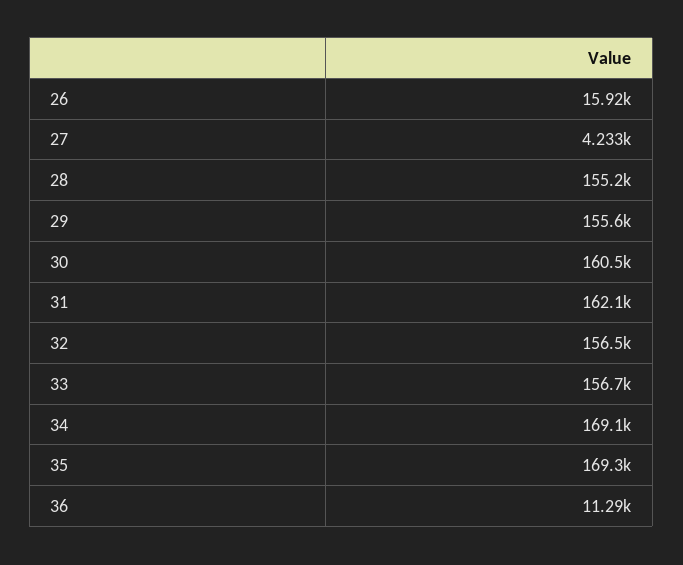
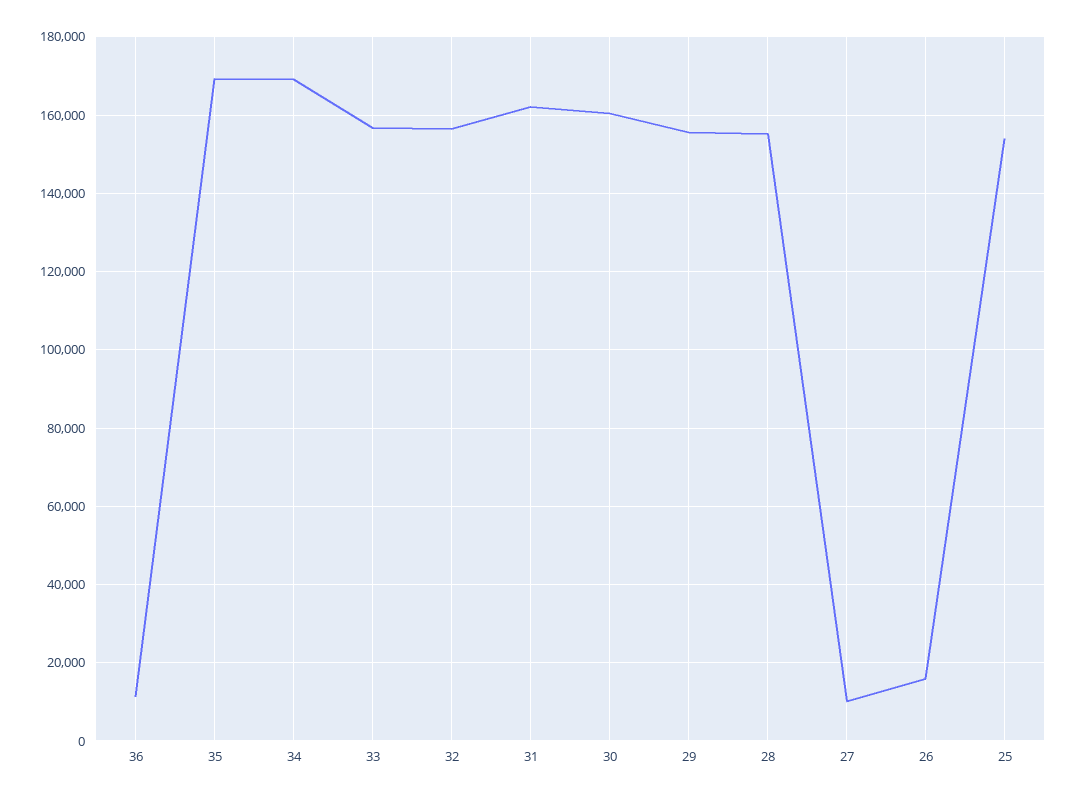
27: 4233 -> 10000
25: none -> 154000

